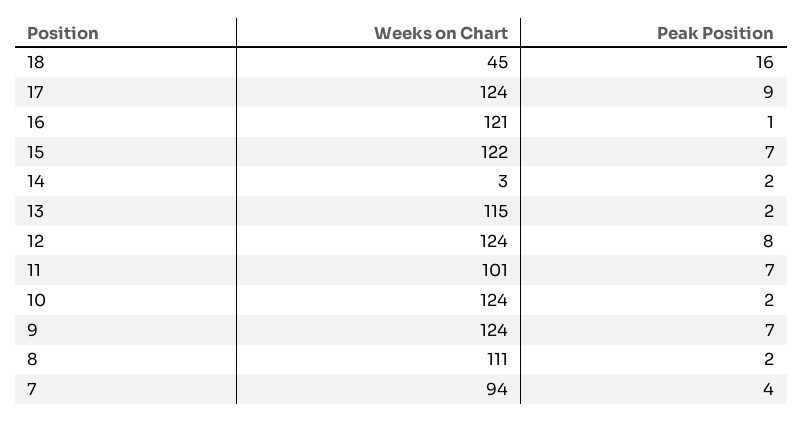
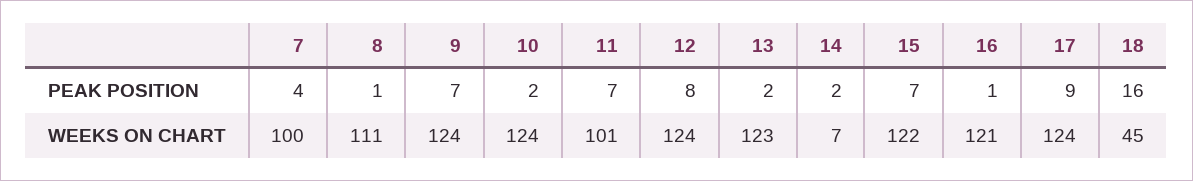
Weeks on Chart, 14: 3 -> 7
Weeks on Chart, 13: 115 -> 123
Peak Position, 8: 2 -> 1
Weeks on Chart, 7: 94 -> 100

